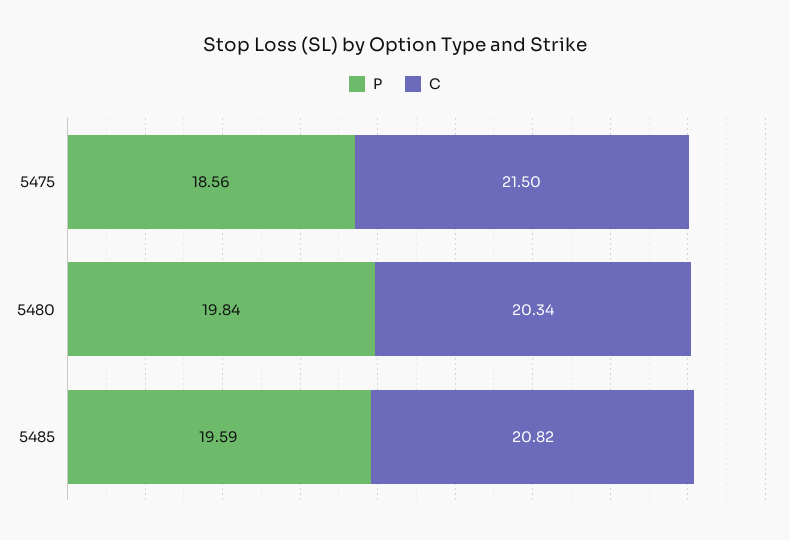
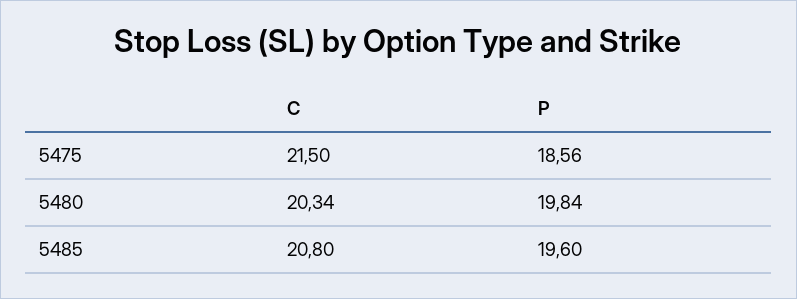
P, 5485: 19.59 -> 19.6
C, 5485: 20.82 -> 20.8

